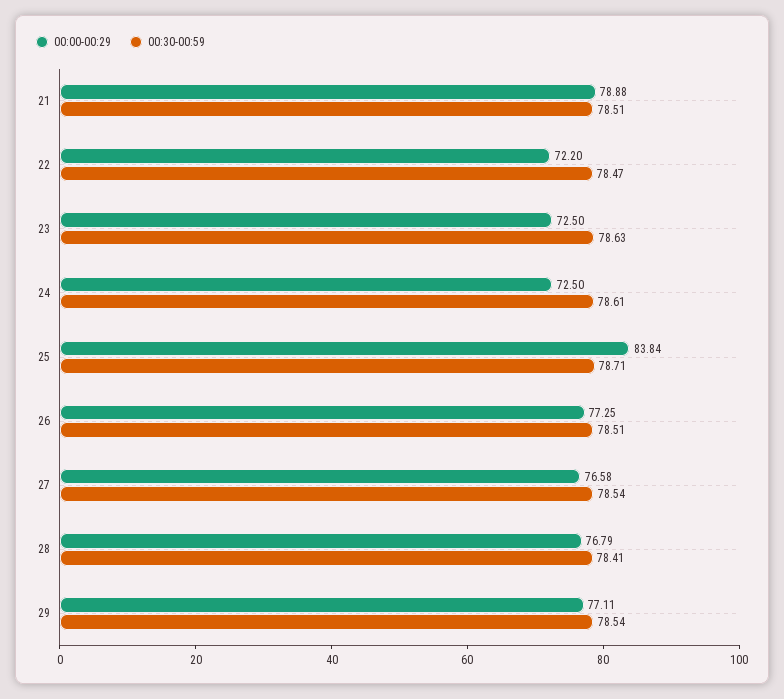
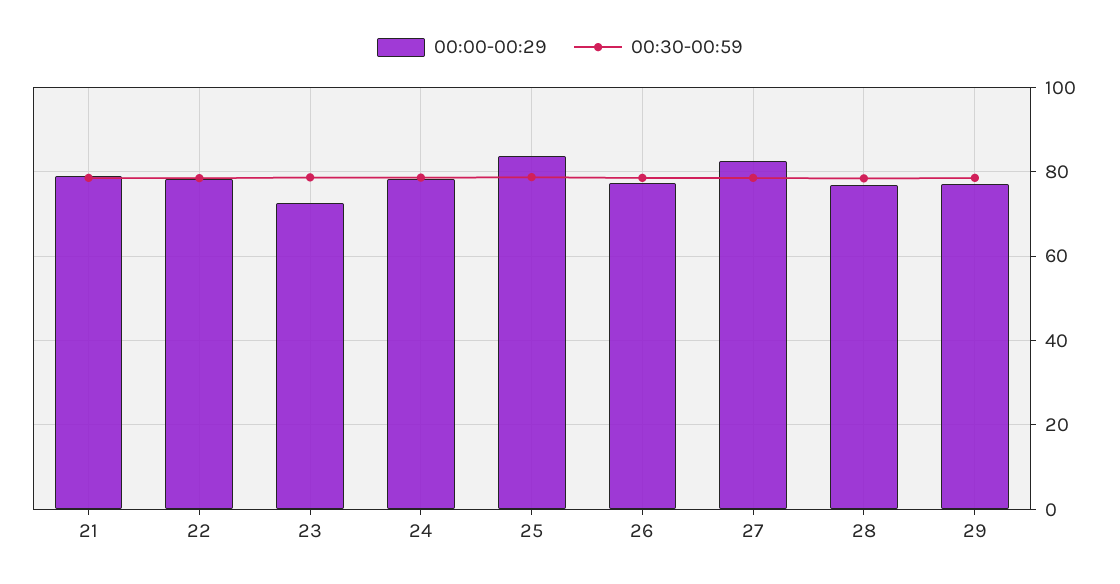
00:00-00:29, 22: 72.2 -> 78
00:00-00:29, 24: 72.5 -> 78
00:00-00:29, 27: 76.58 -> 82

